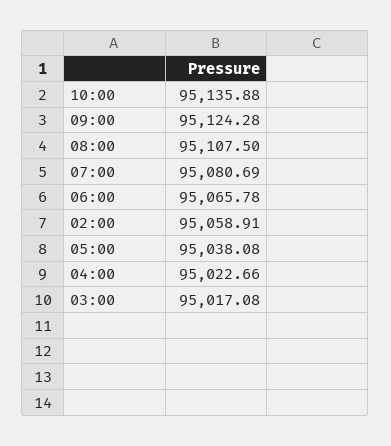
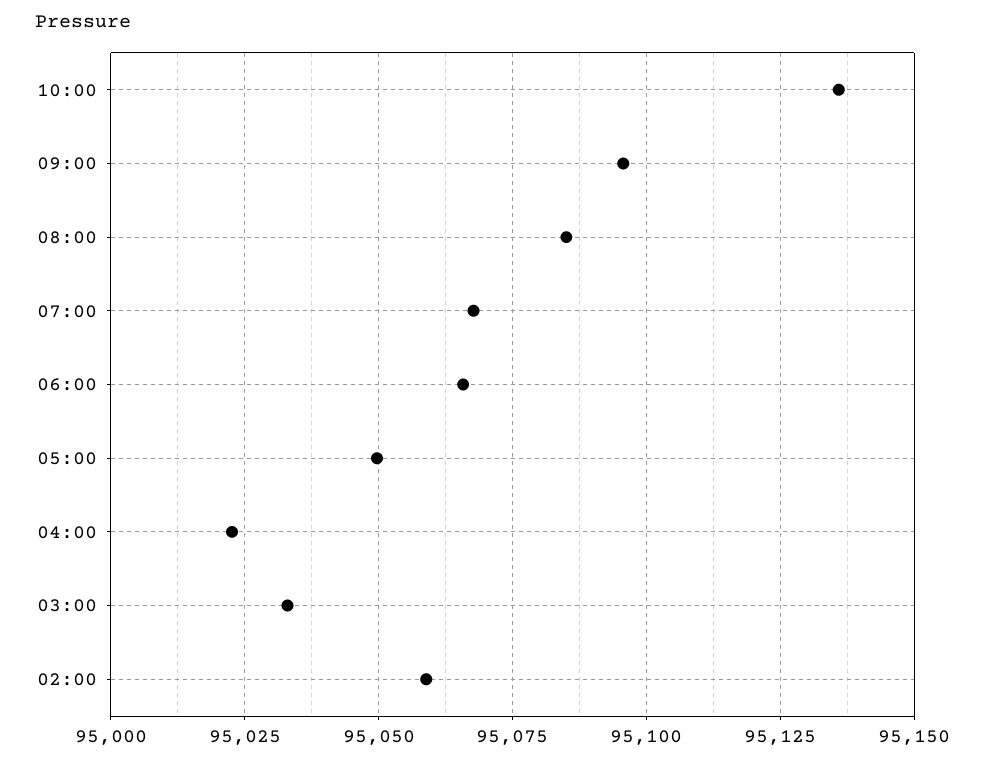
09:00: 95124.28 -> 95095
08:00: 95107.5 -> 95085
07:00: 95080.69 -> 95067.5
05:00: 95038.08 -> 95050
03:00: 95017.08 -> 95032.5

